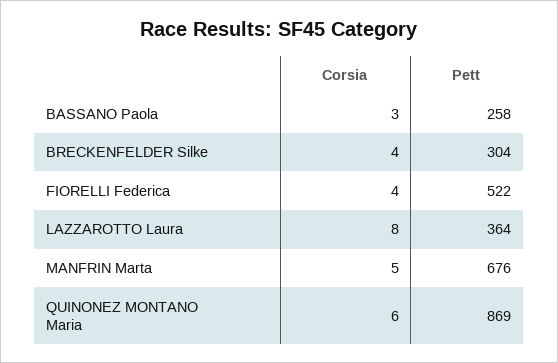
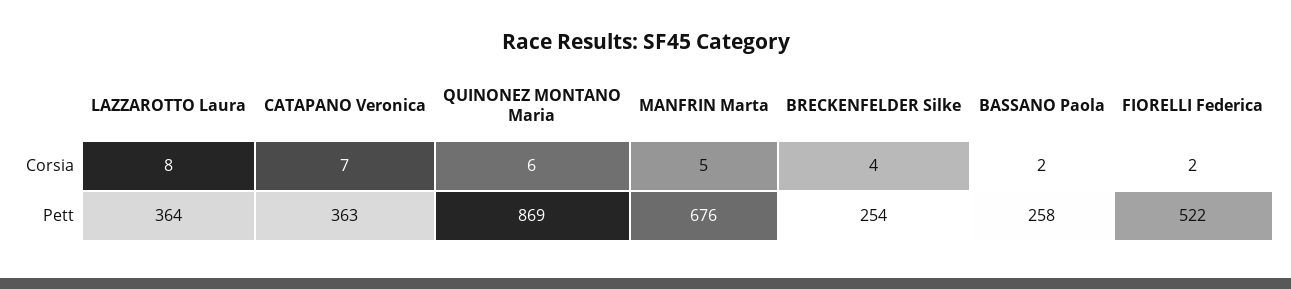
Corsia, BASSANO Paola: 3 -> 2
Pett, BRECKENFELDER Silke: 304 -> 254
Corsia, FIORELLI Federica: 4 -> 2
Corsia, CATAPANO Veronica: none -> 7
Pett, CATAPANO Veronica: none -> 363

